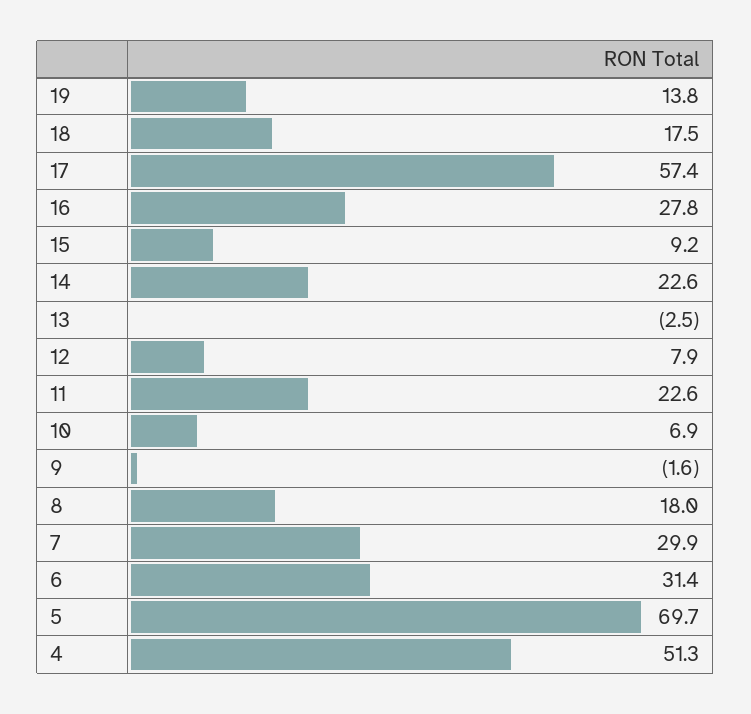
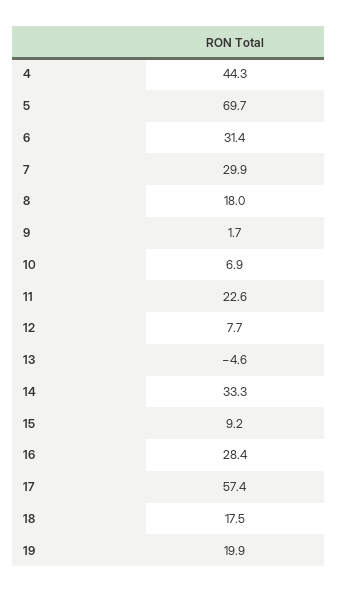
19: 13.8 -> 19.9
16: 27.8 -> 28.4
14: 22.6 -> 33.3
13: -2.5 -> -4.6
12: 7.9 -> 7.7
9: -1.6 -> 1.7
4: 51.3 -> 44.3

